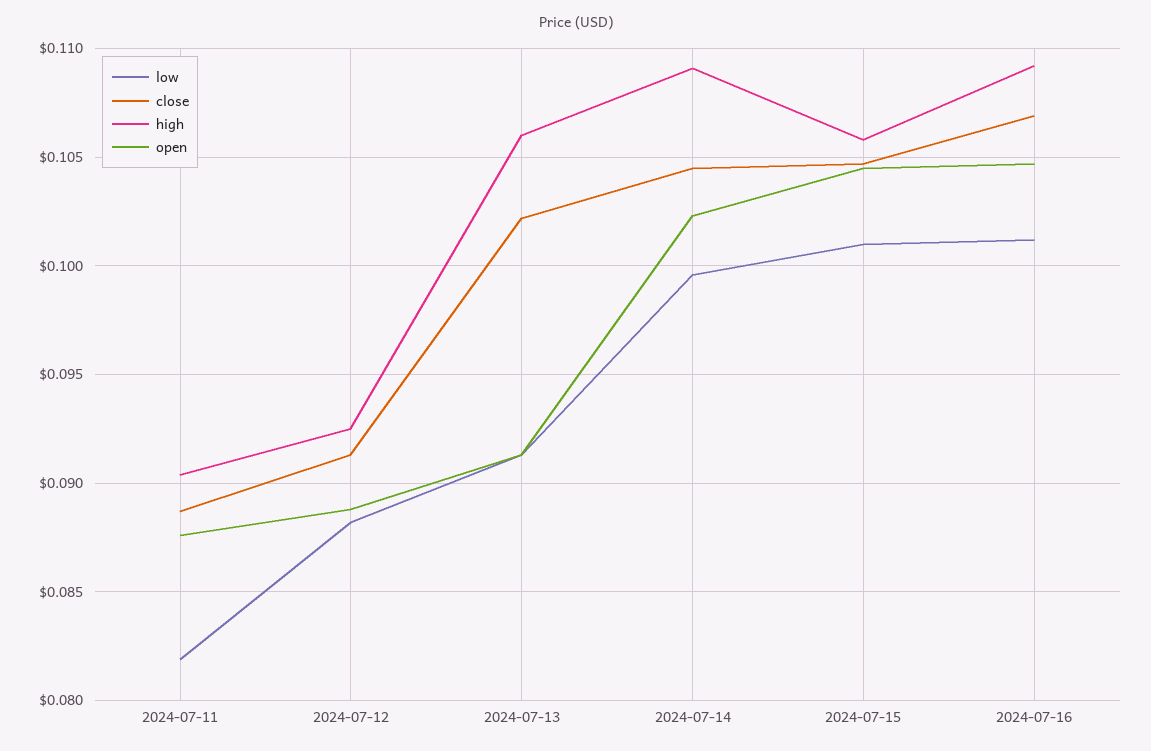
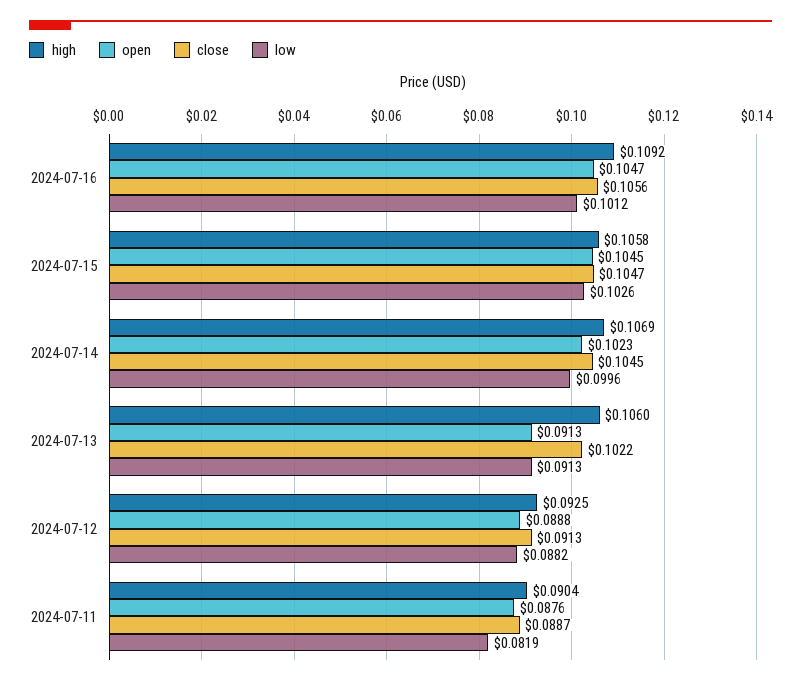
high, 2024-07-14: 0.109 -> 0.1069
low, 2024-07-15: 0.101 -> 0.1026
close, 2024-07-16: 0.107 -> 0.1056

